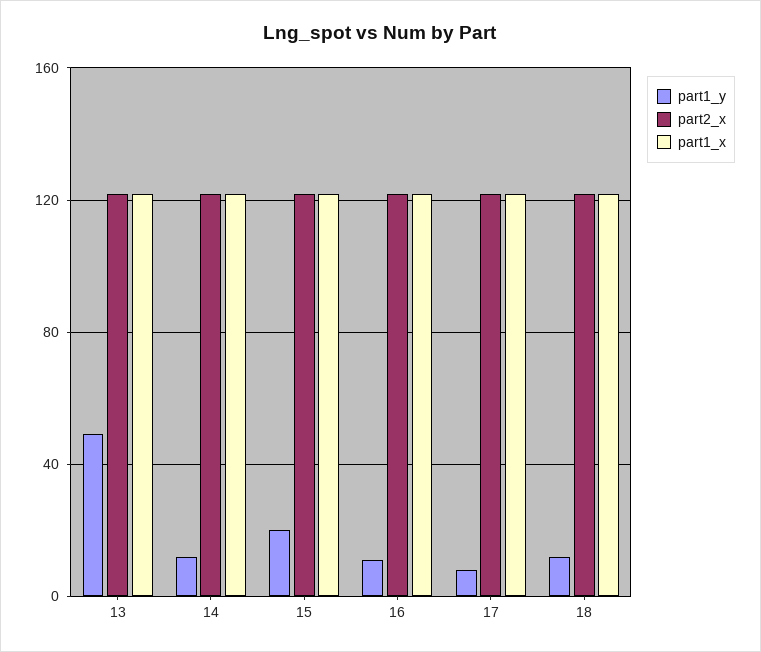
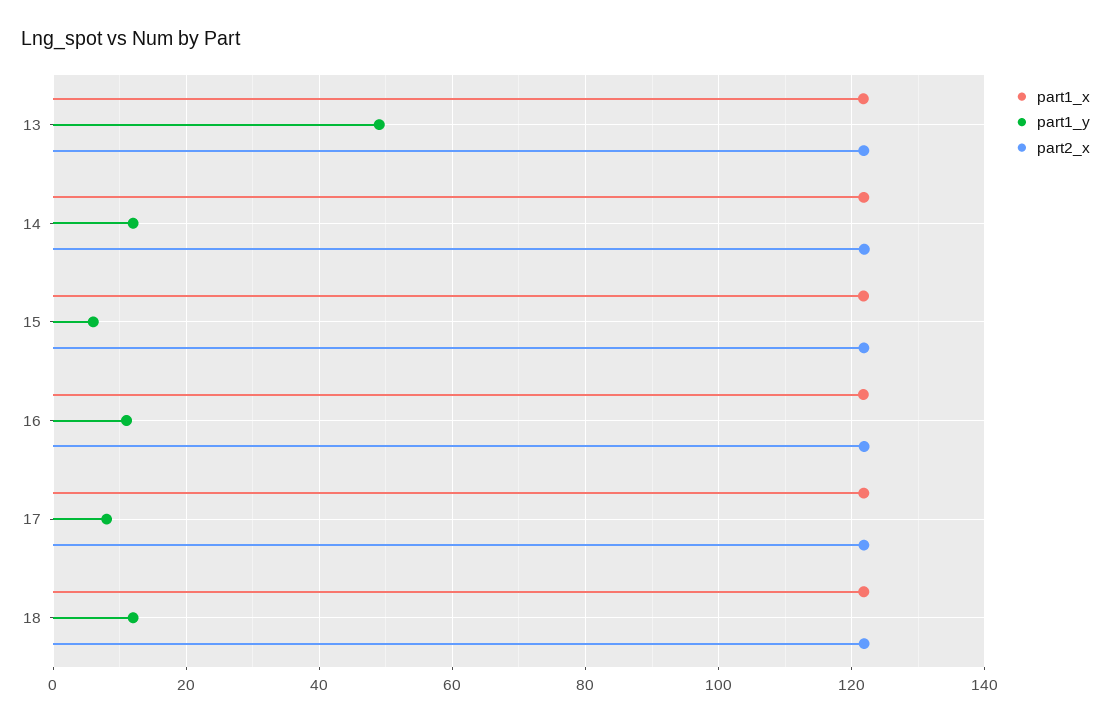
part1_y, 15: 20 -> 6

